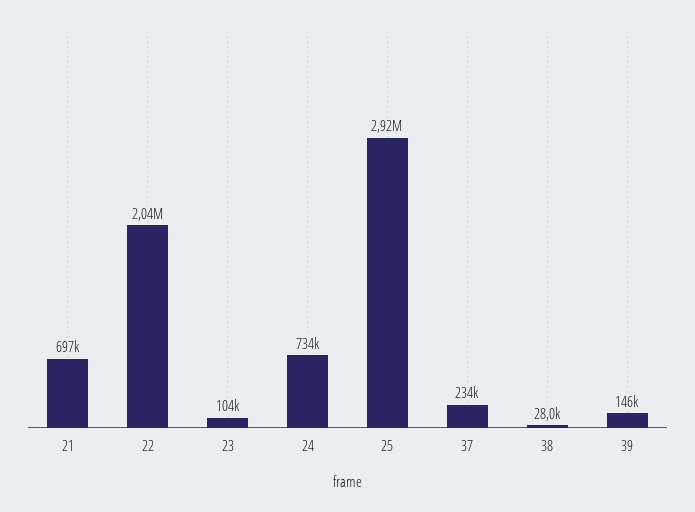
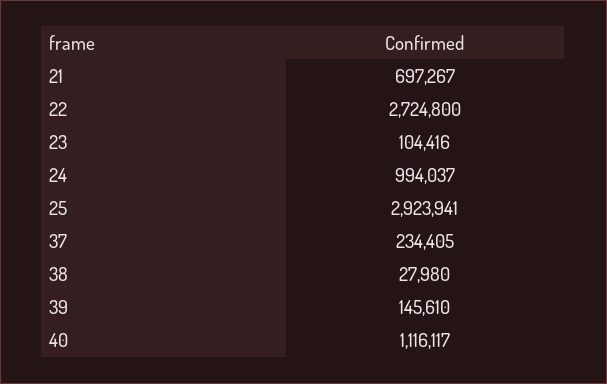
22: 2040000 -> 2724800
24: 734000 -> 994037
40: none -> 1116117

